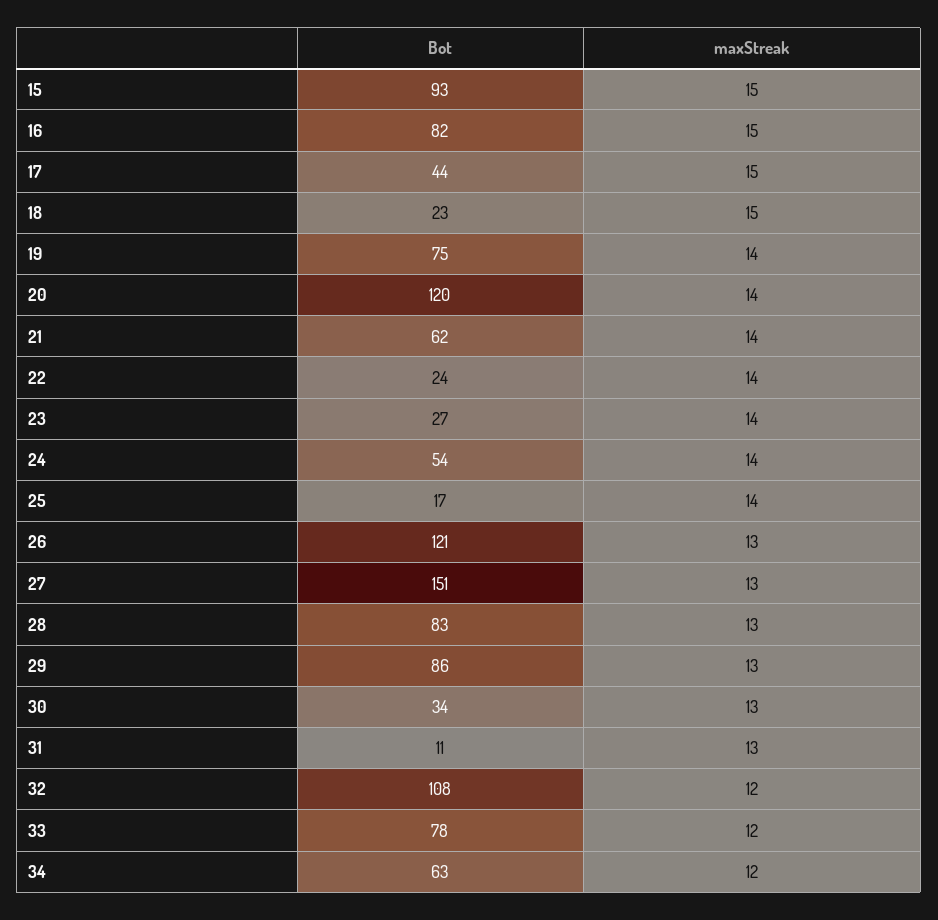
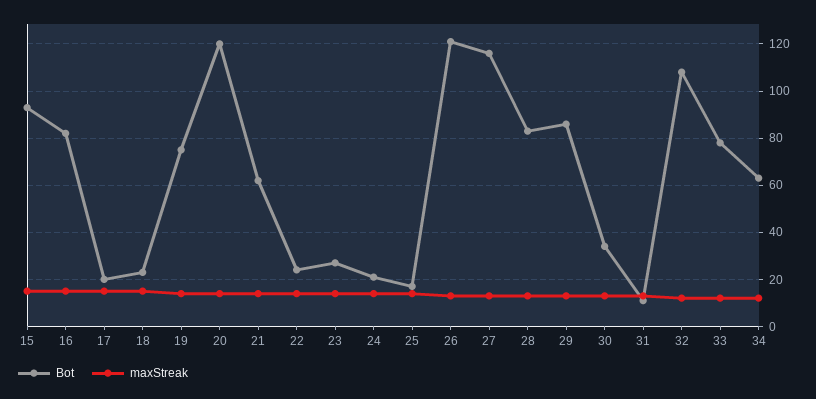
Bot, 17: 44 -> 20
Bot, 24: 54 -> 20
Bot, 27: 151 -> 115

